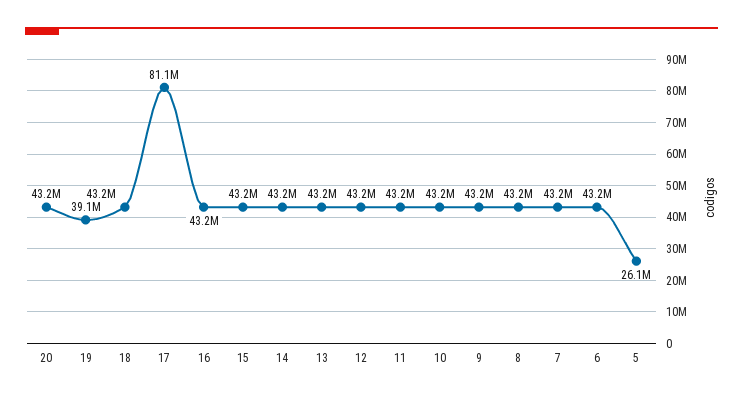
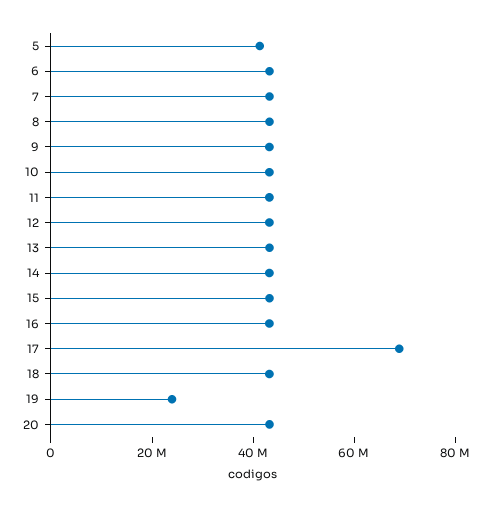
19: 39100000 -> 25000000
17: 81100000 -> 70000000
5: 26100000 -> 40000000

